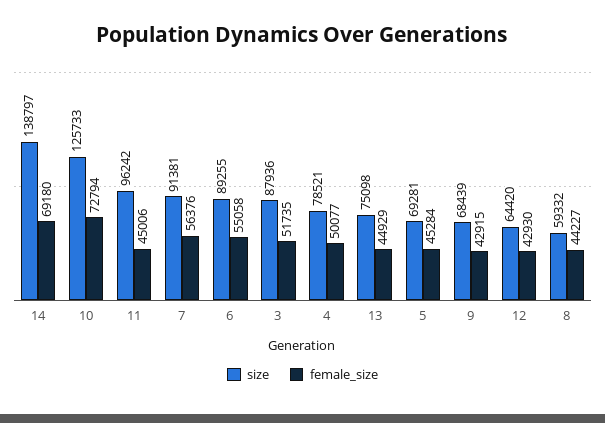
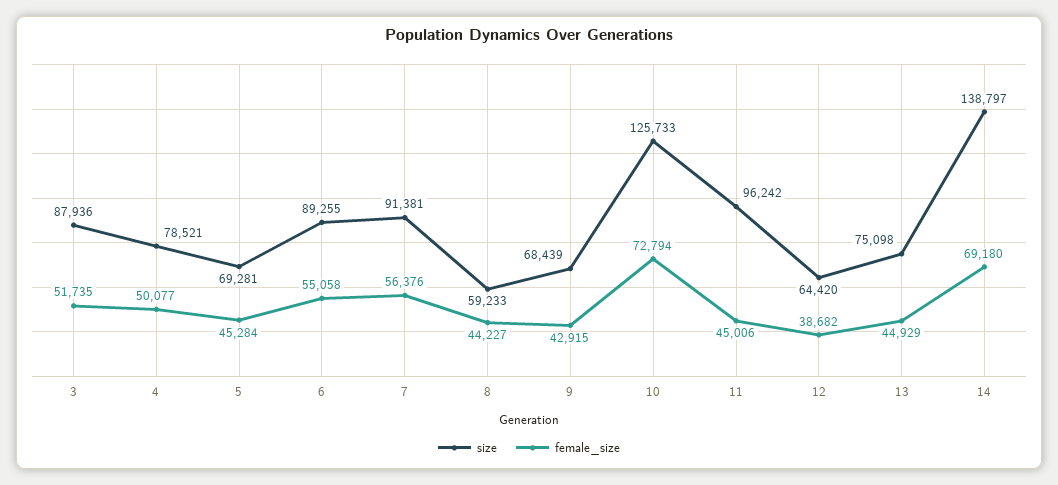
female_size, 12: 42930 -> 38682
size, 8: 59332 -> 59233

